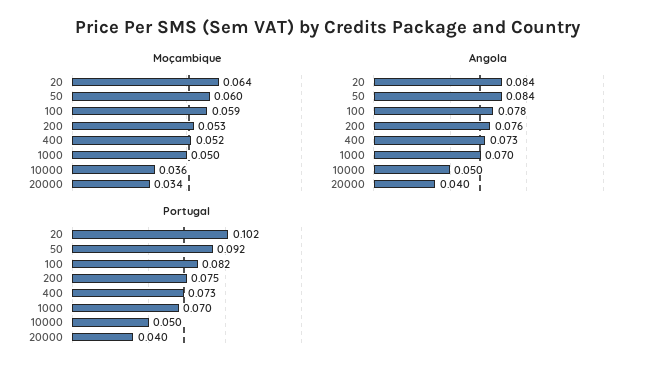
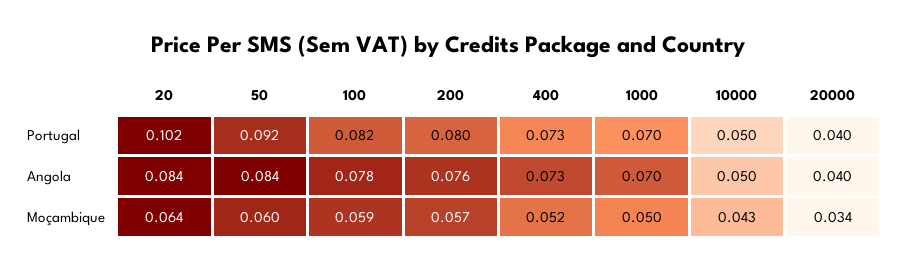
Moçambique, 200: 0.053 -> 0.057
Moçambique, 10000: 0.036 -> 0.043
Portugal, 200: 0.075 -> 0.08

